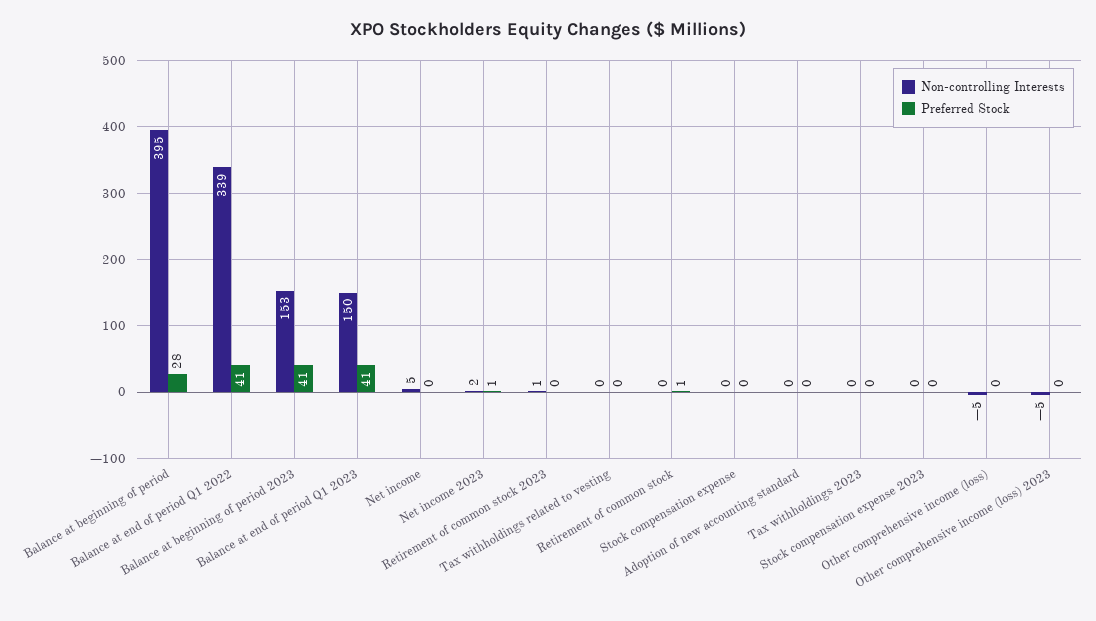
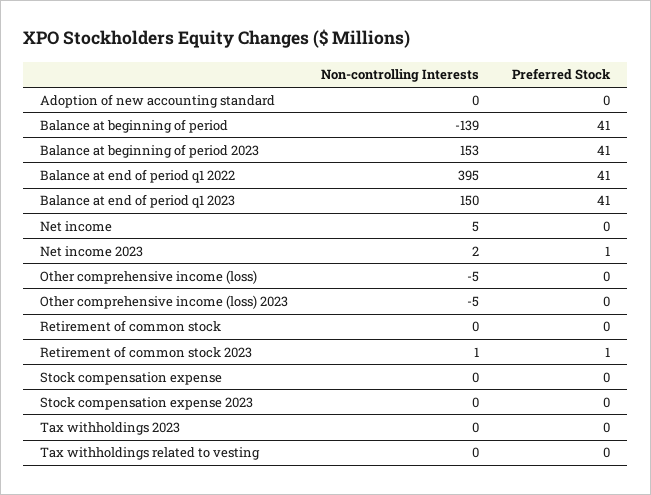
Non-controlling Interests, Balance at beginning of period: 395 -> -139
Preferred Stock, Balance at beginning of period: 28 -> 41
Non-controlling Interests, Balance at end of period Q1 2022: 339 -> 395
Preferred Stock, Retirement of common stock 2023: 0 -> 1
Preferred Stock, Retirement of common stock: 1 -> 0

